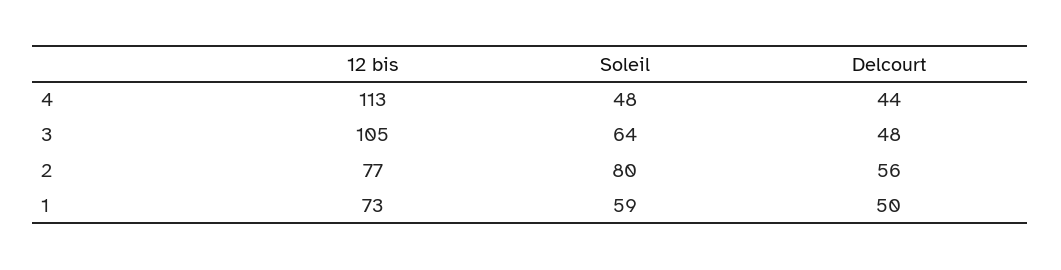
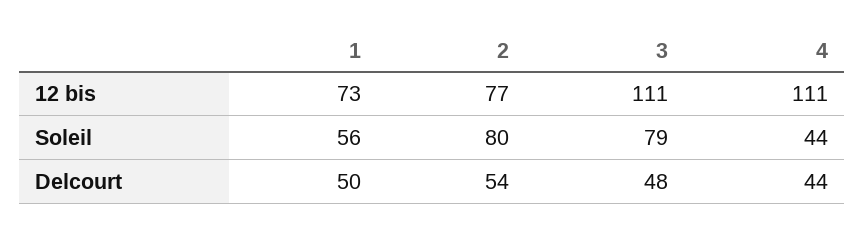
12 bis, 4: 113 -> 111
Soleil, 4: 48 -> 44
12 bis, 3: 105 -> 111
Soleil, 3: 64 -> 79
Delcourt, 2: 56 -> 54
Soleil, 1: 59 -> 56

